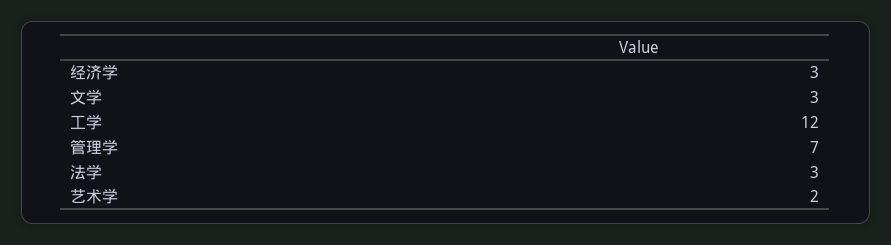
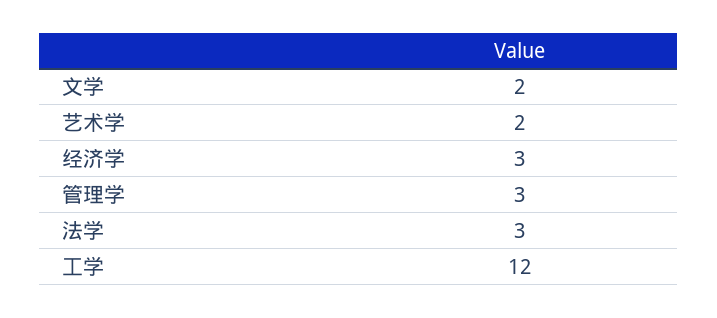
文学: 3 -> 2
管理学: 7 -> 3

